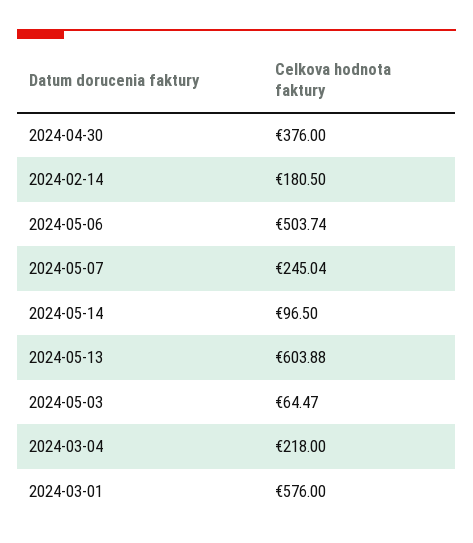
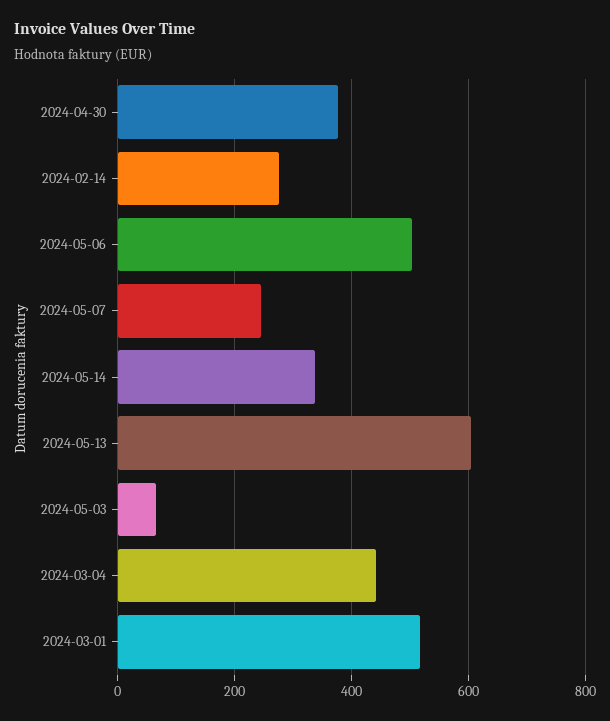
2024-02-14: 180.5 -> 280
2024-05-14: 96.5 -> 340
2024-03-04: 218 -> 440
2024-03-01: 576 -> 520

